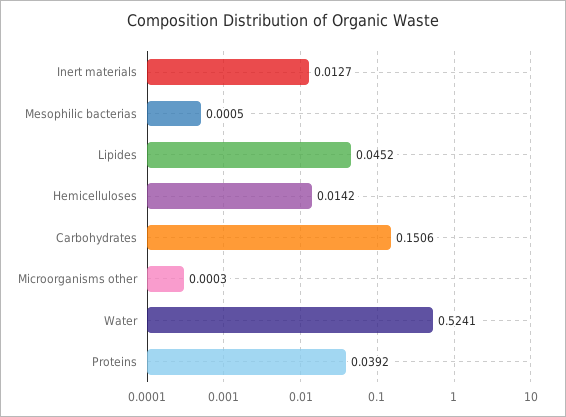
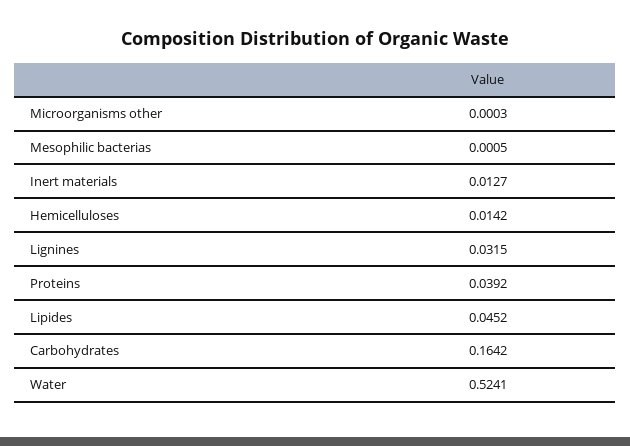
Carbohydrates: 0.1506 -> 0.1642
Lignines: none -> 0.0315

